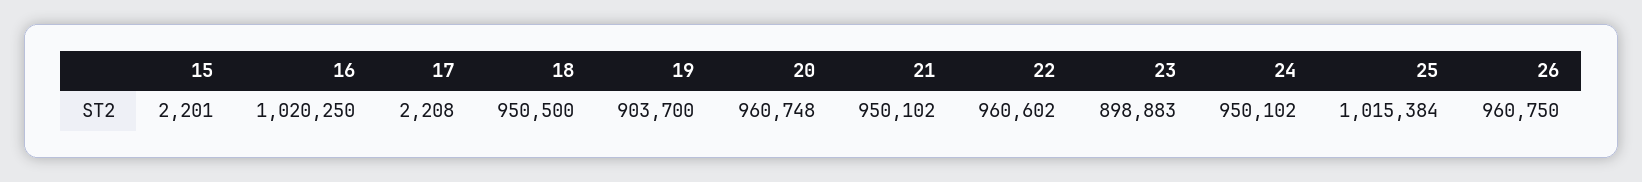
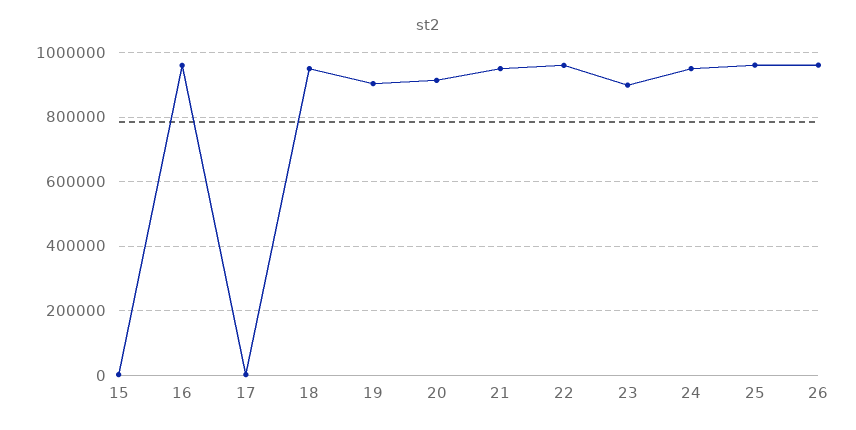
16: 1020250 -> 960000
20: 960748 -> 920000
25: 1015384 -> 960000

